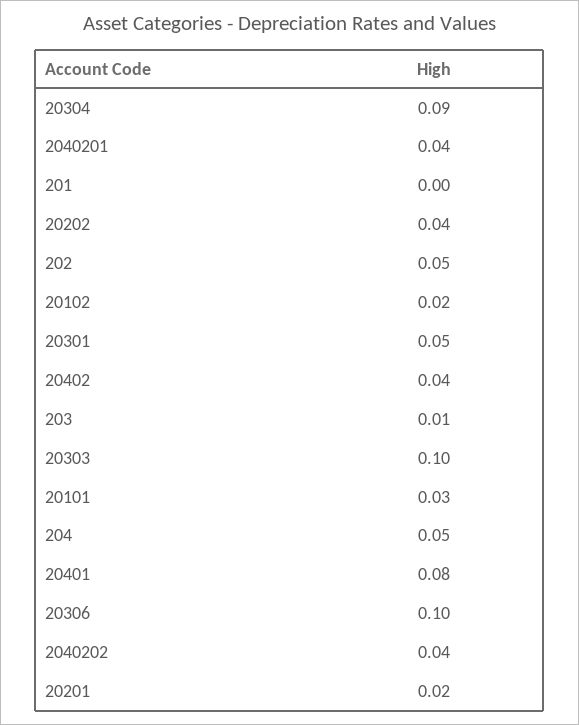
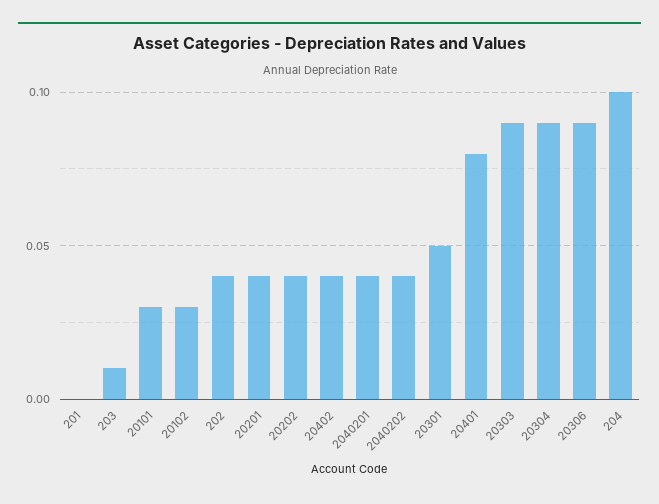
202: 0.05 -> 0.04
20102: 0.02 -> 0.03
20303: 0.1 -> 0.09
204: 0.05 -> 0.1
20306: 0.1 -> 0.09
20201: 0.02 -> 0.04

